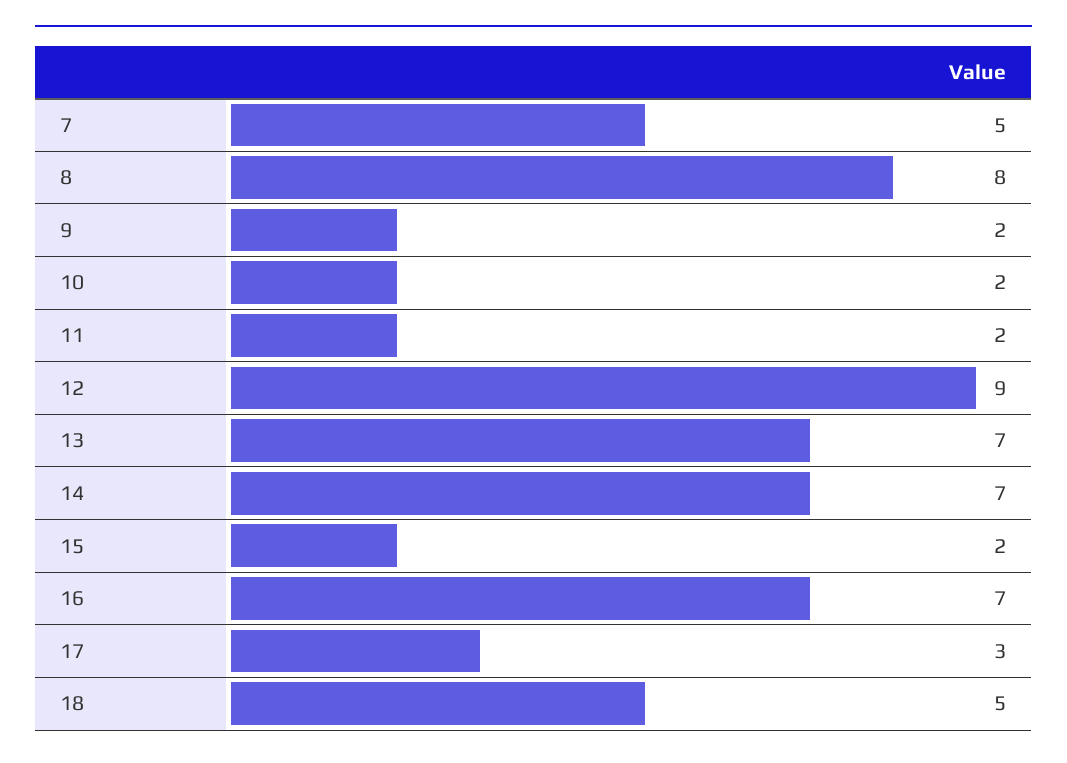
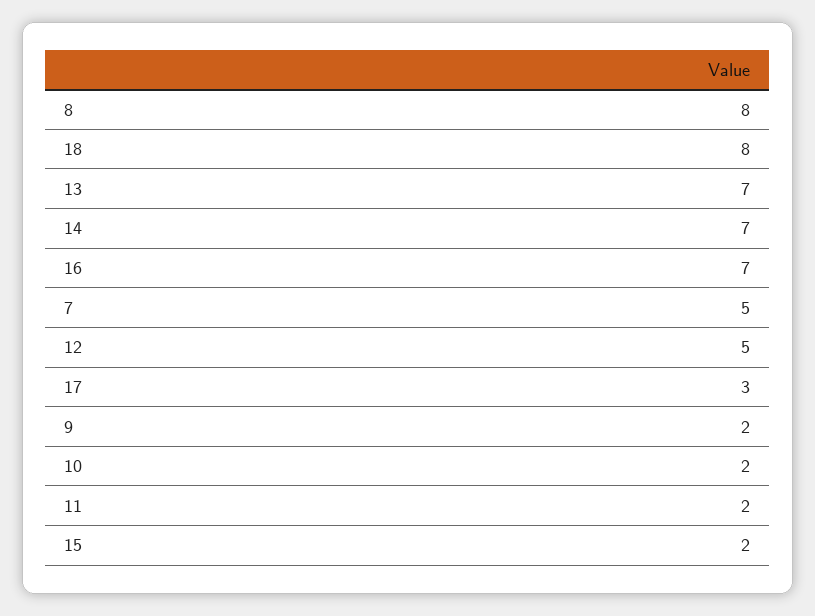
12: 9 -> 5
18: 5 -> 8

